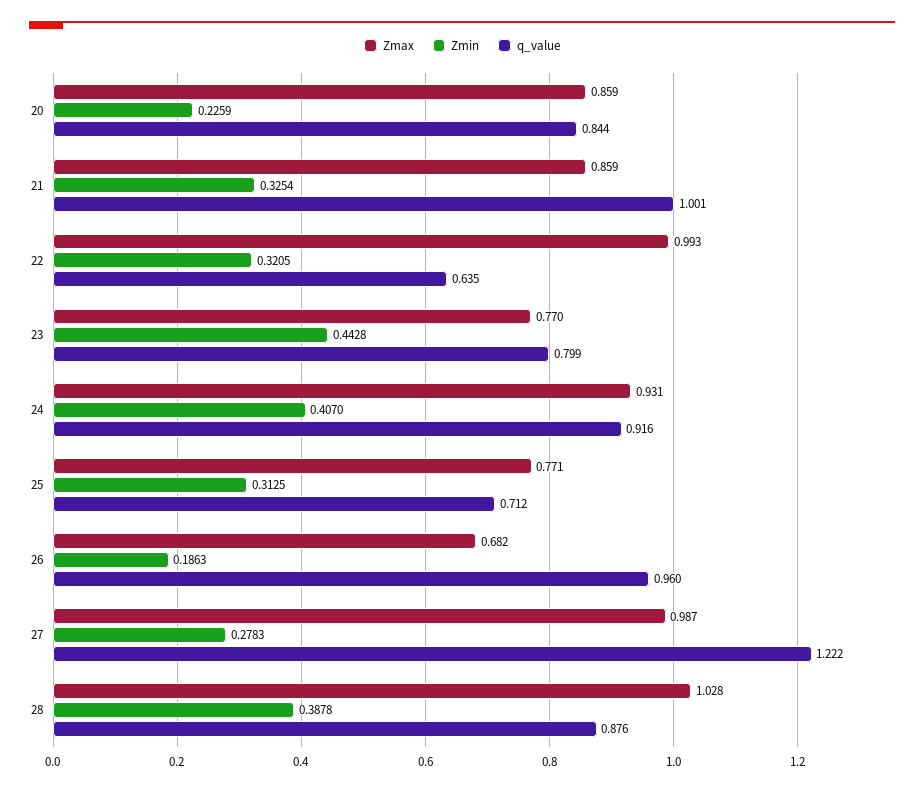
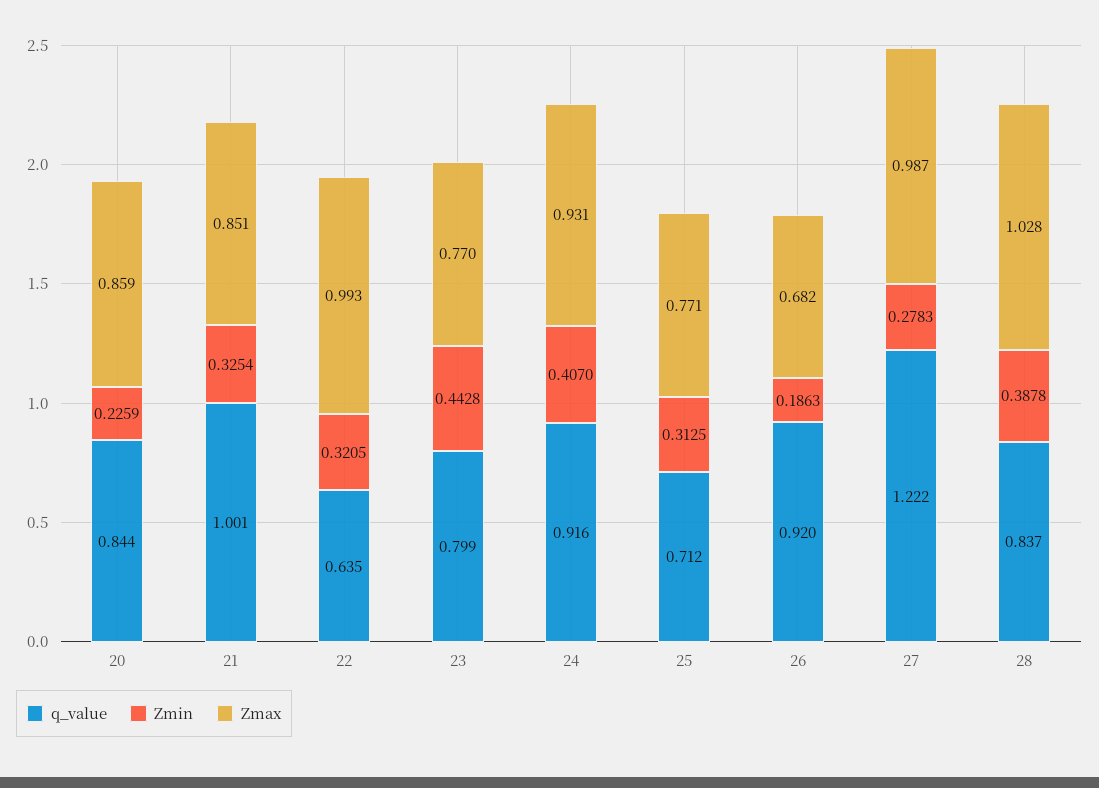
Zmax, 21: 0.859 -> 0.851
q_value, 26: 0.96 -> 0.92
q_value, 28: 0.876 -> 0.837

